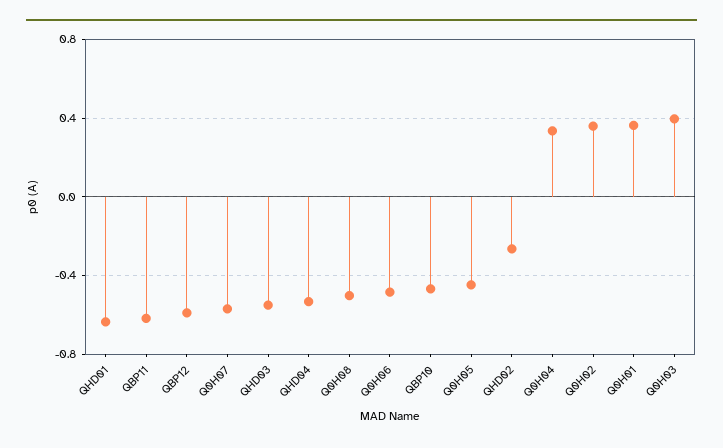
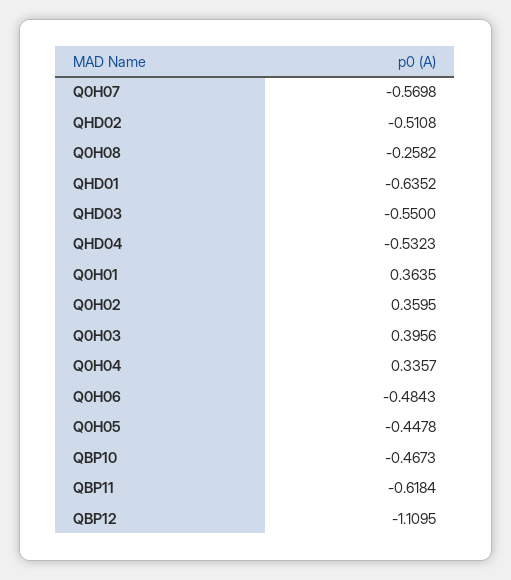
QBP12: -0.6 -> -1.1095
Q0H08: -0.5 -> -0.2582
QHD02: -0.25 -> -0.5108

